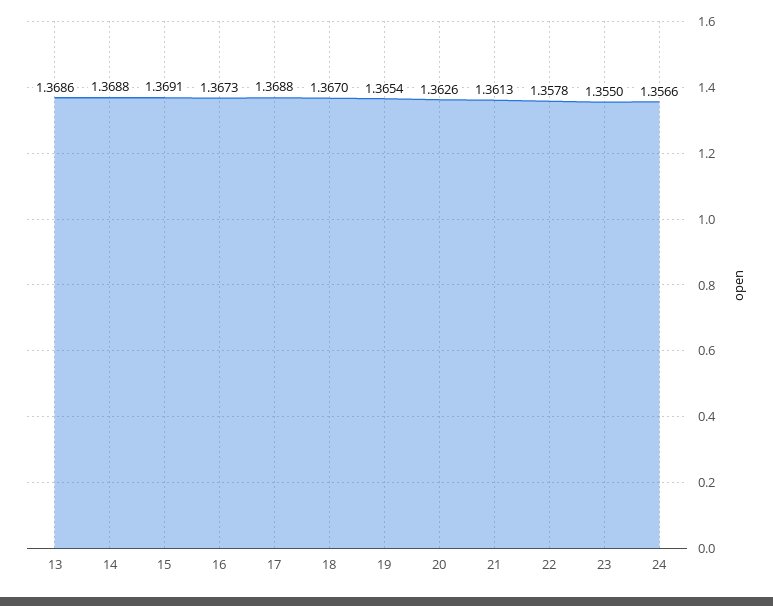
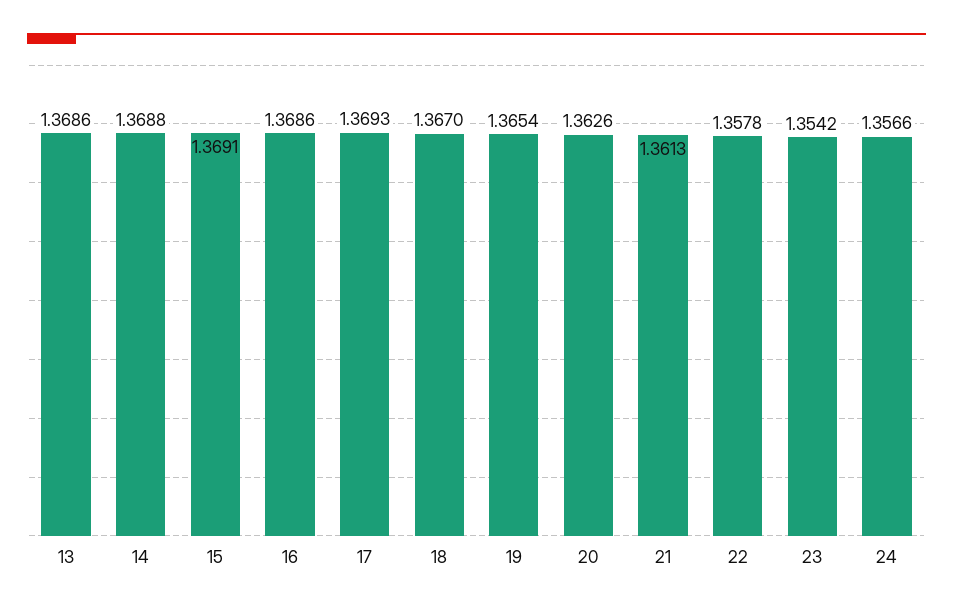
16: 1.3673 -> 1.3686
17: 1.3688 -> 1.3693
23: 1.355 -> 1.3542

